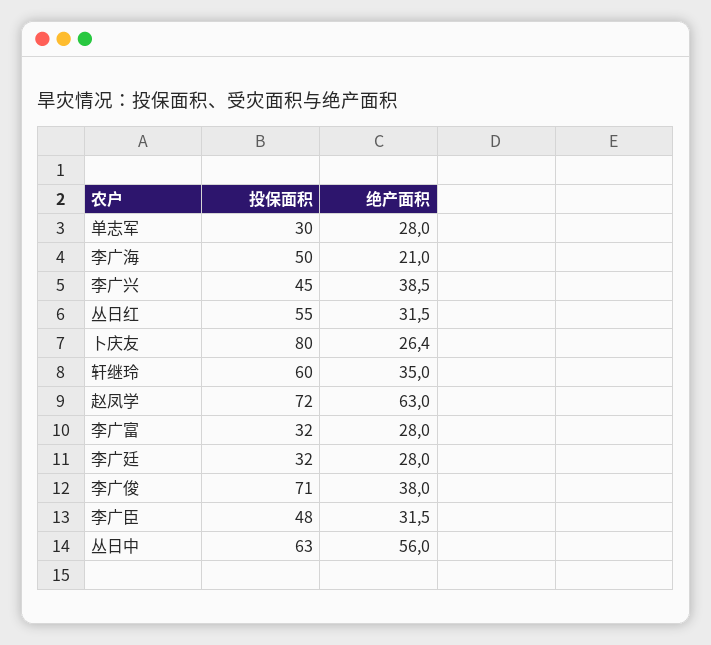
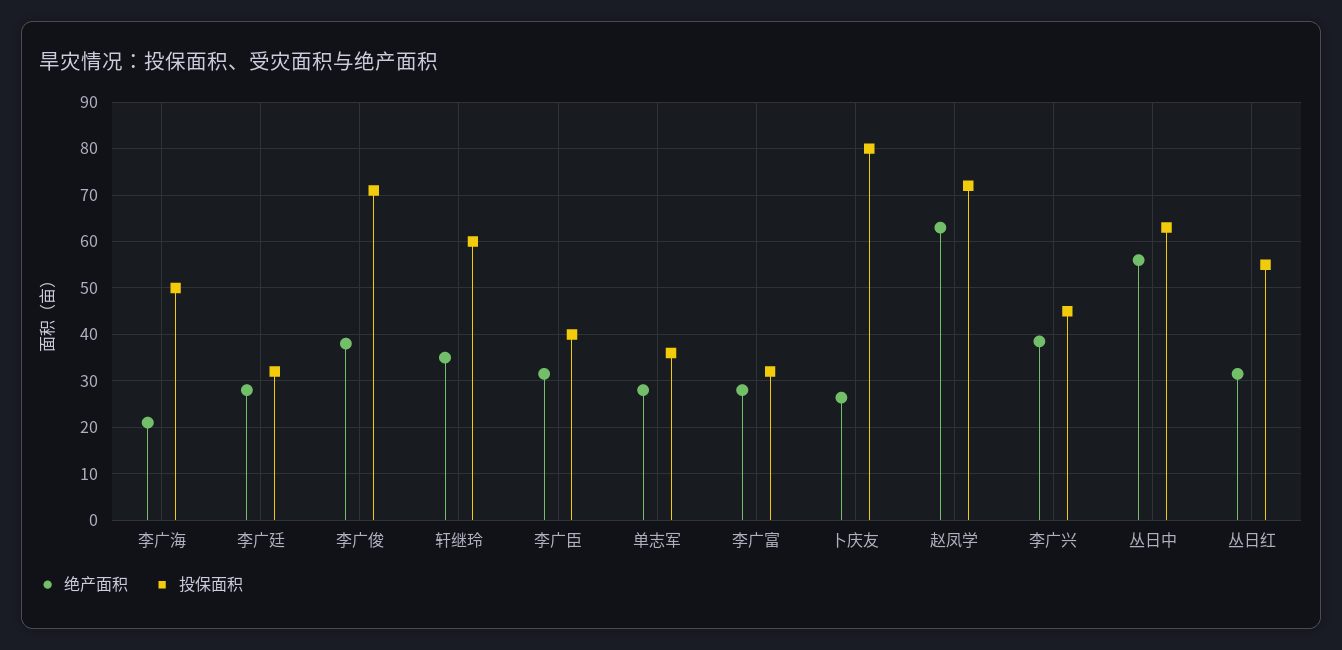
投保面积, 单志军: 30 -> 36
投保面积, 李广臣: 48 -> 40

